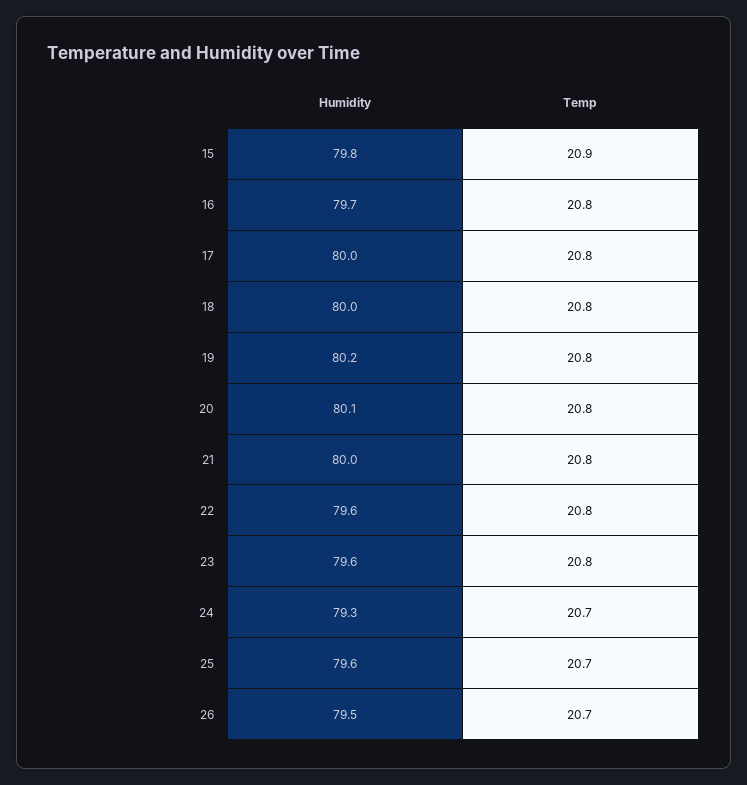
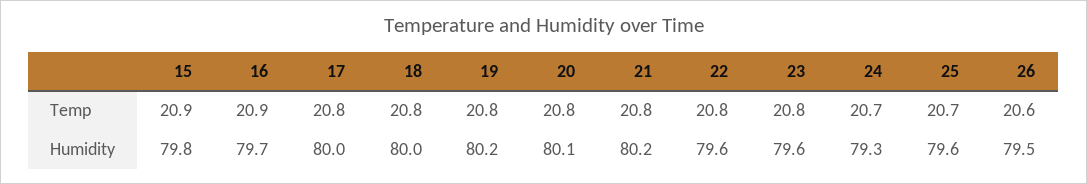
Temp, 16: 20.8 -> 20.9
Humidity, 21: 80 -> 80.2
Temp, 26: 20.7 -> 20.6

